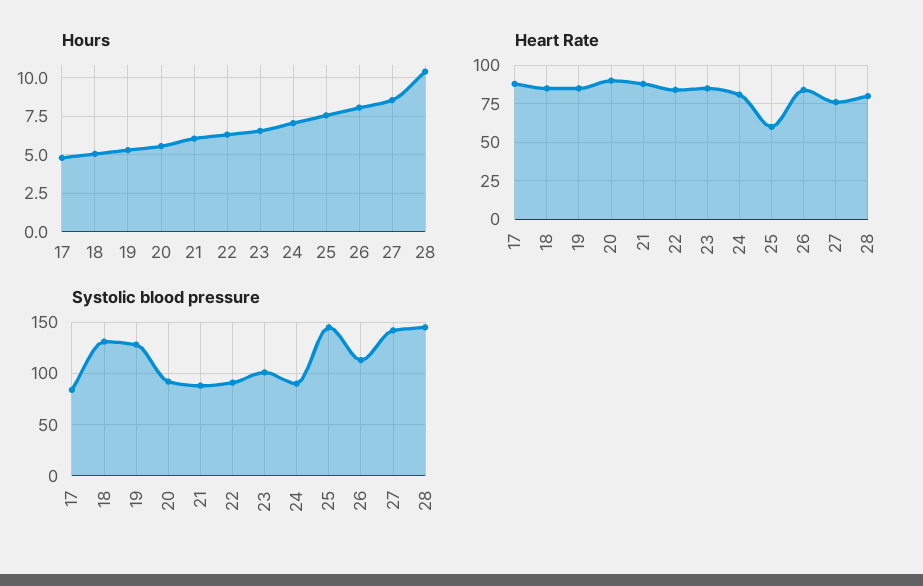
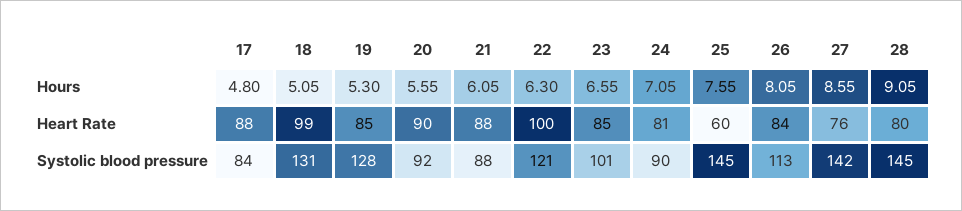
Hours, 28: 10.5 -> 9.05
Heart Rate, 18: 85 -> 99
Heart Rate, 22: 85 -> 100
Systolic blood pressure, 22: 90 -> 121

